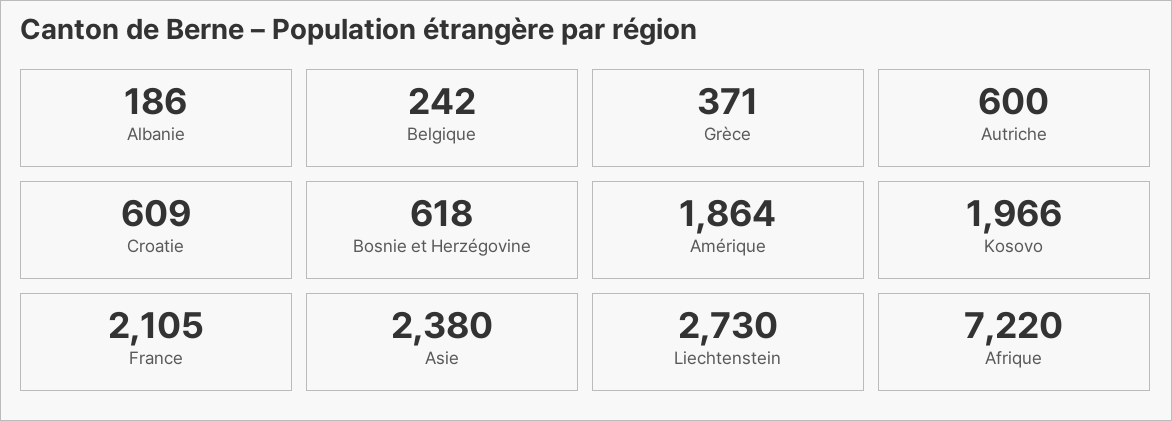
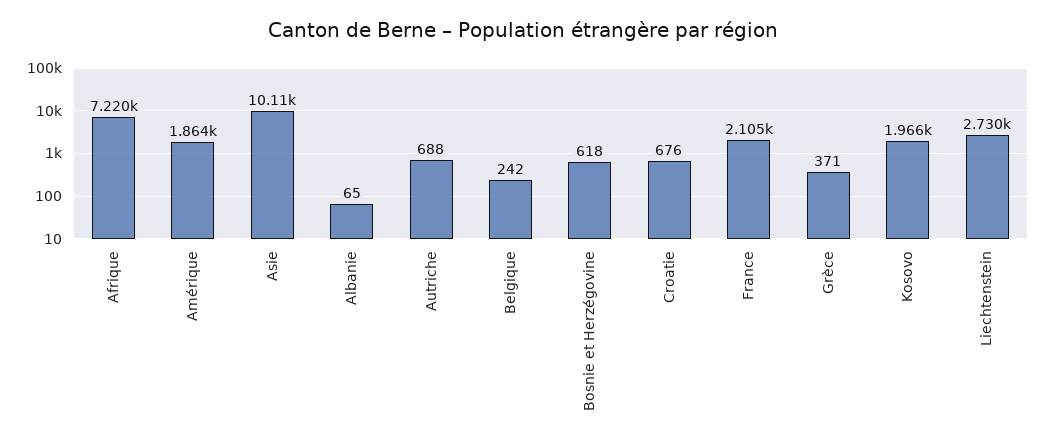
Albanie: 186 -> 65
Autriche: 600 -> 688
Croatie: 609 -> 676
Asie: 2380 -> 10110

